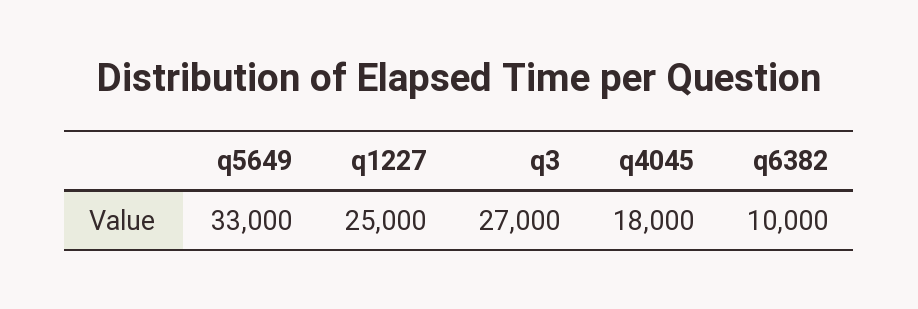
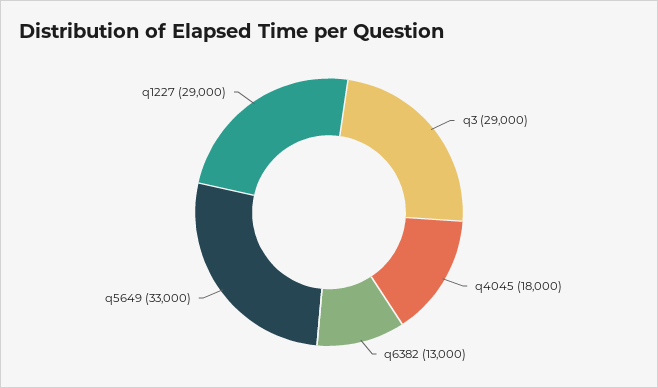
q1227: 25000 -> 29000
q3: 27000 -> 29000
q6382: 10000 -> 13000

